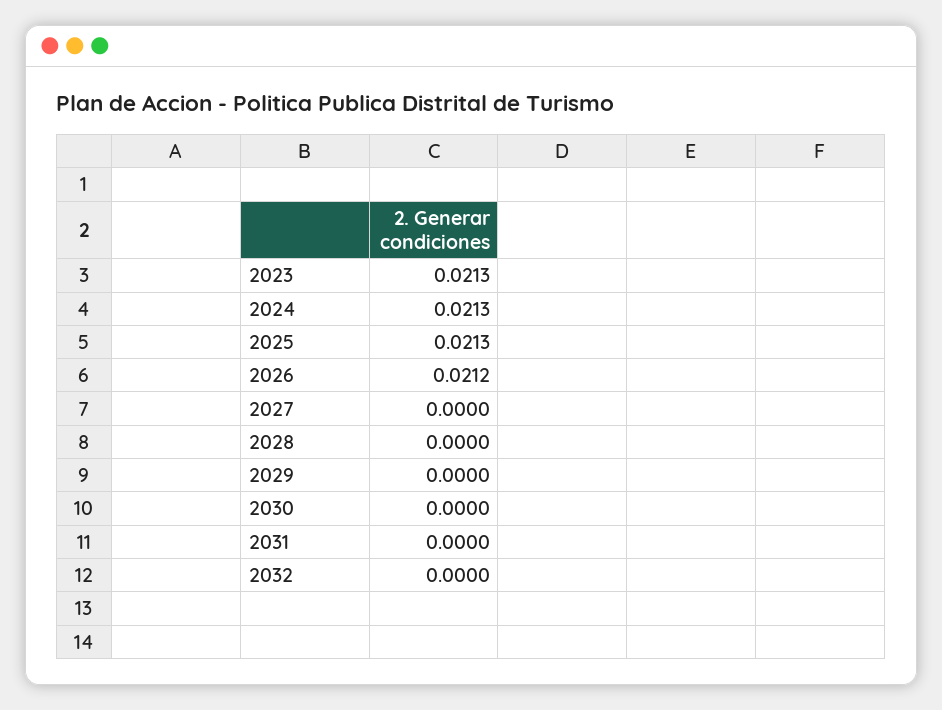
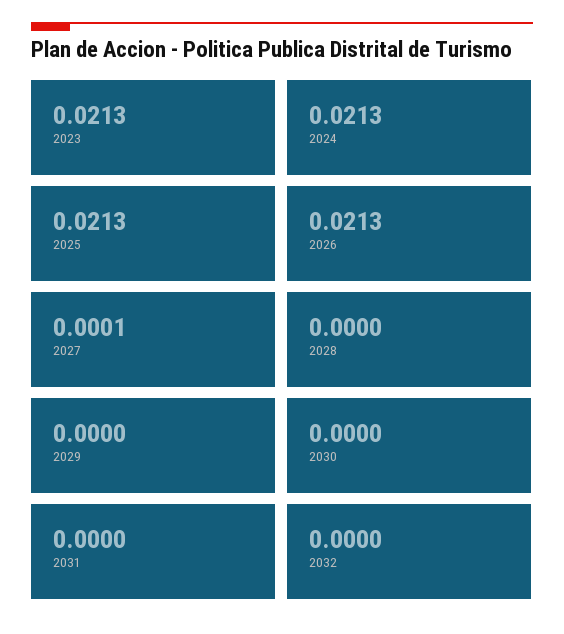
2026: 0.0212 -> 0.0213
2027: 0 -> 0.0001

